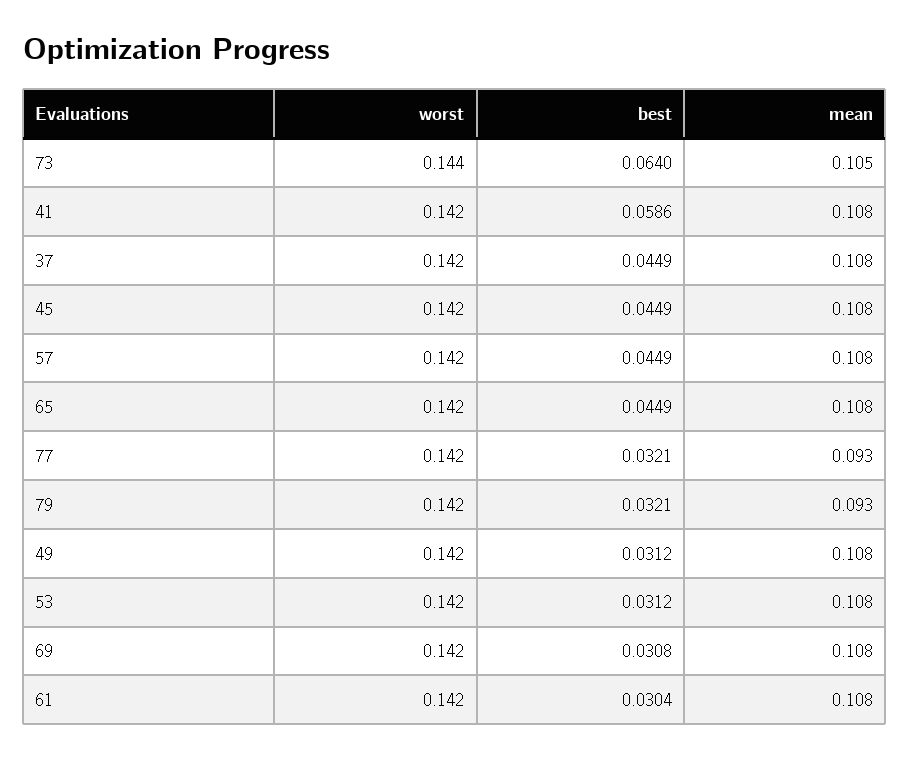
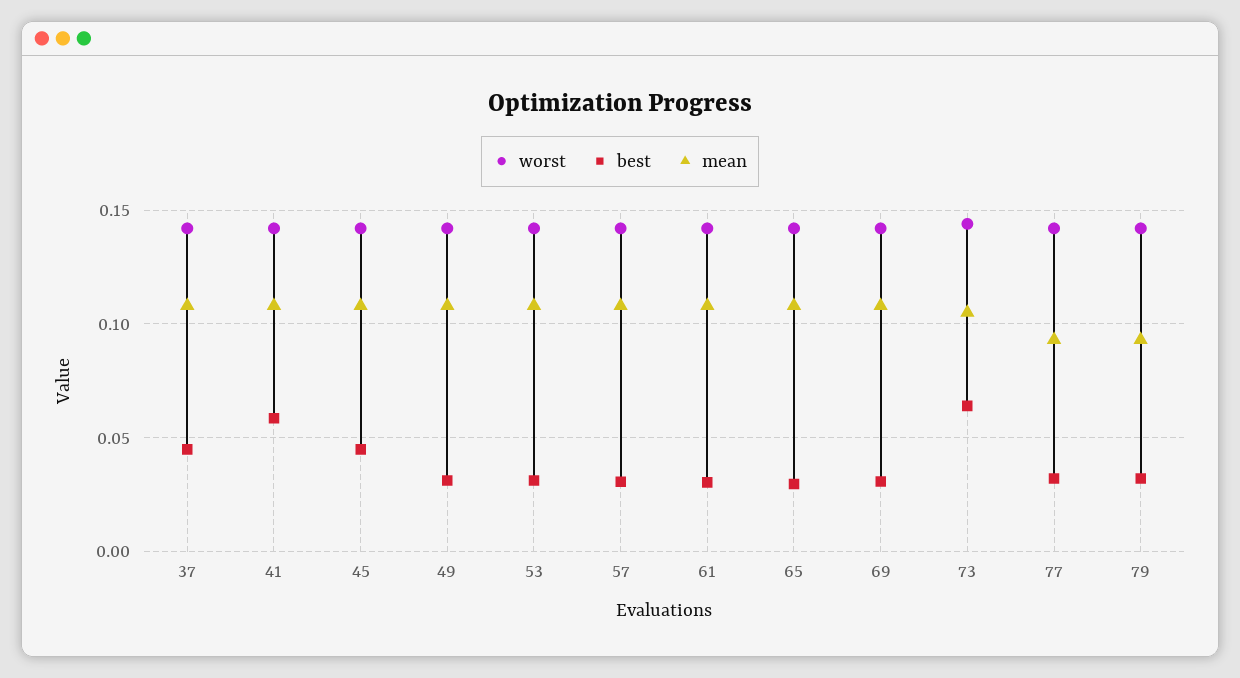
best, 57: 0.0449 -> 0.03
best, 65: 0.0449 -> 0.03

